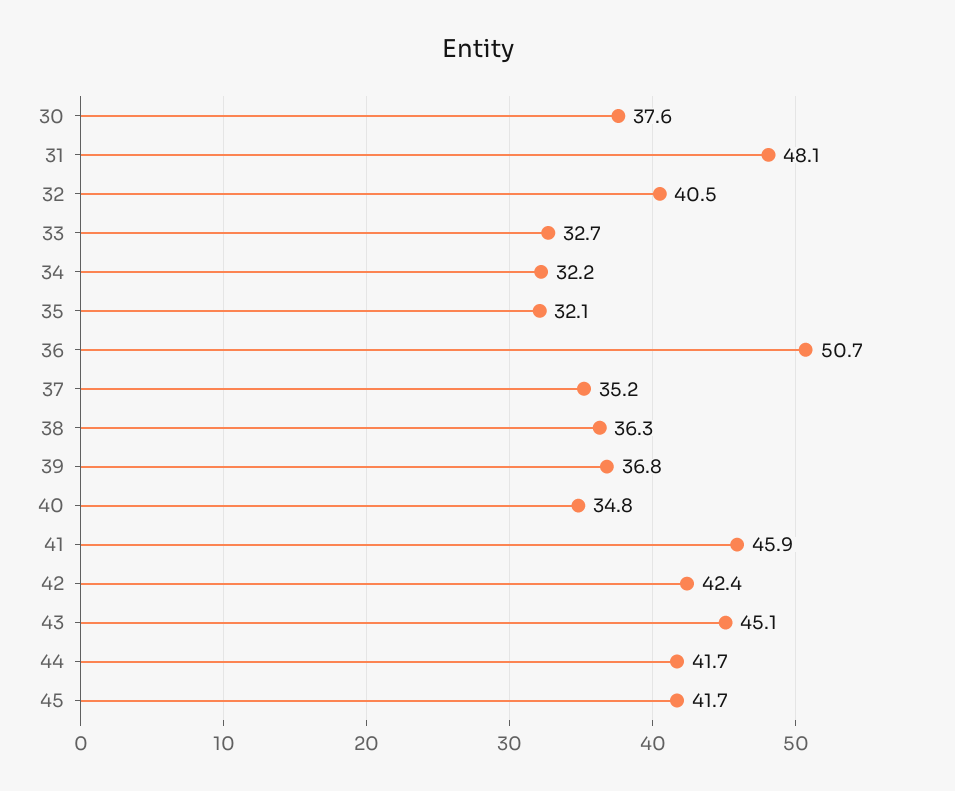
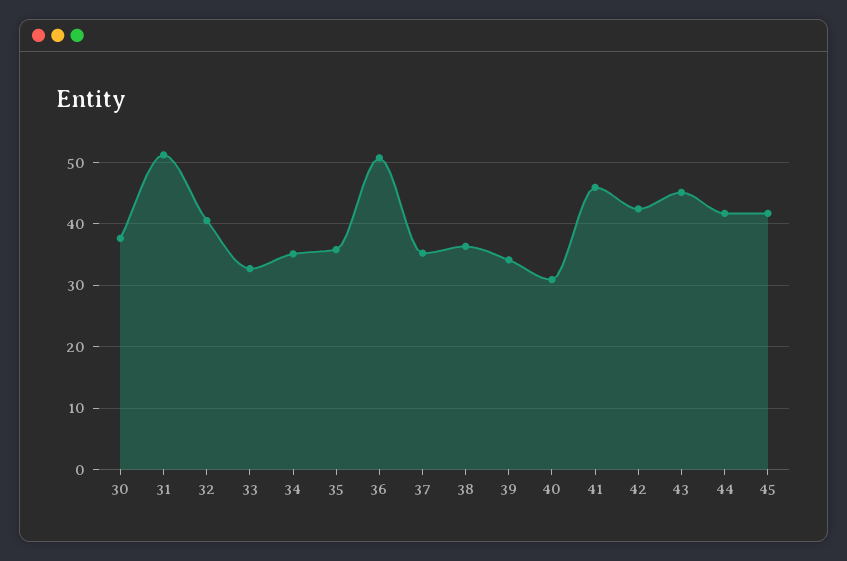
31: 48.1 -> 51
34: 32.2 -> 35
35: 32.1 -> 36
39: 36.8 -> 34
40: 34.8 -> 31

